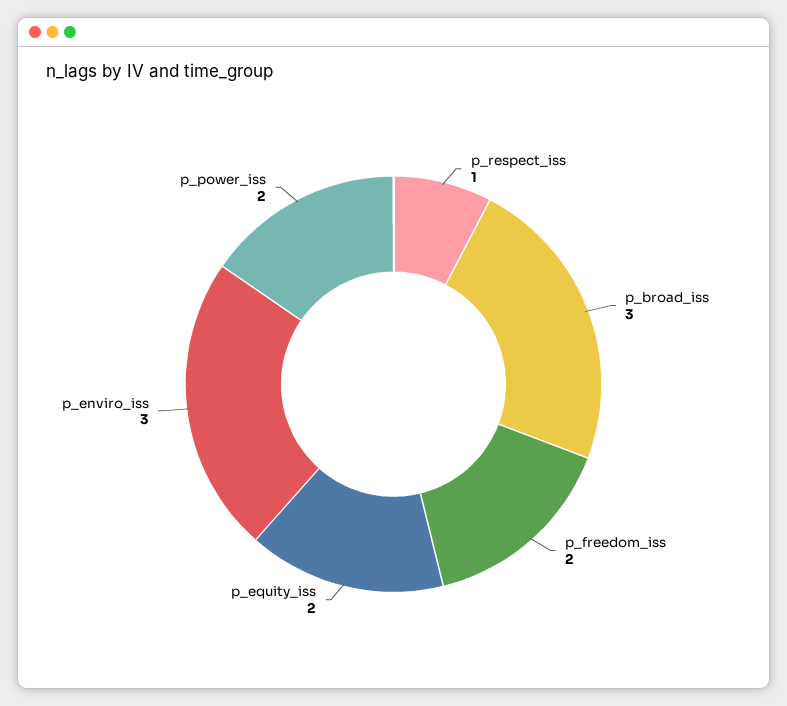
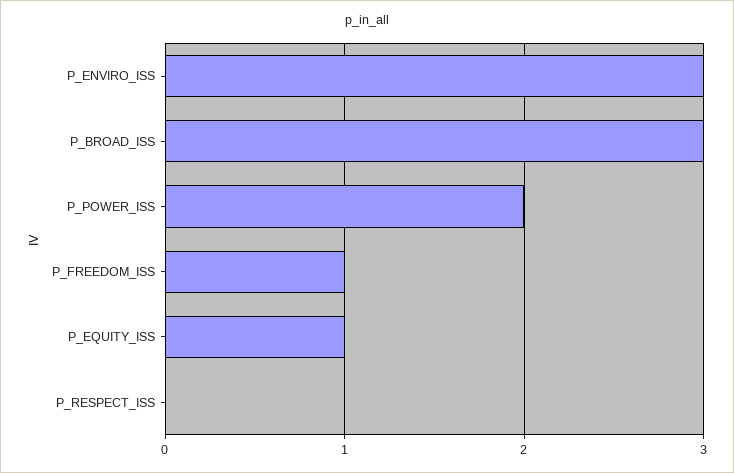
p_respect_iss: 1 -> 0
p_freedom_iss: 2 -> 1
p_equity_iss: 2 -> 1

